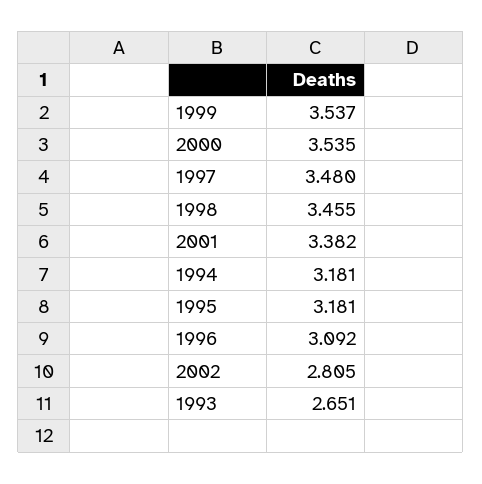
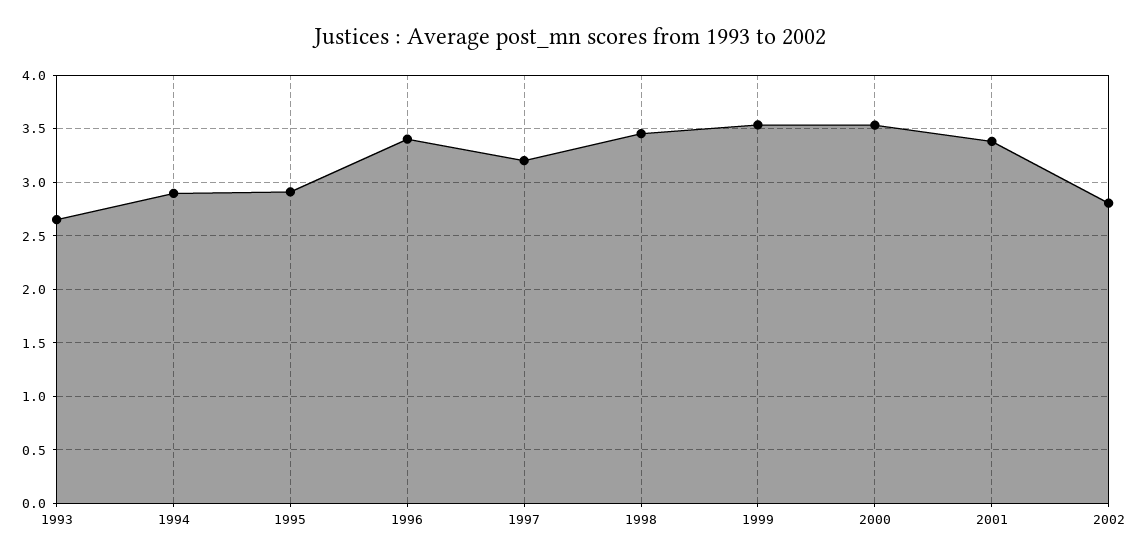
1997: 3.48 -> 3.2
1994: 3.181 -> 2.9
1995: 3.181 -> 2.9
1996: 3.092 -> 3.4

